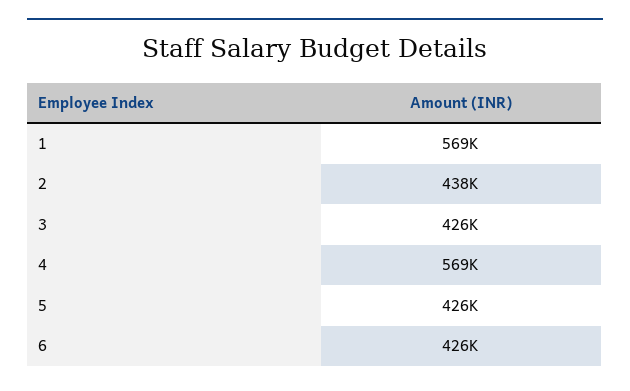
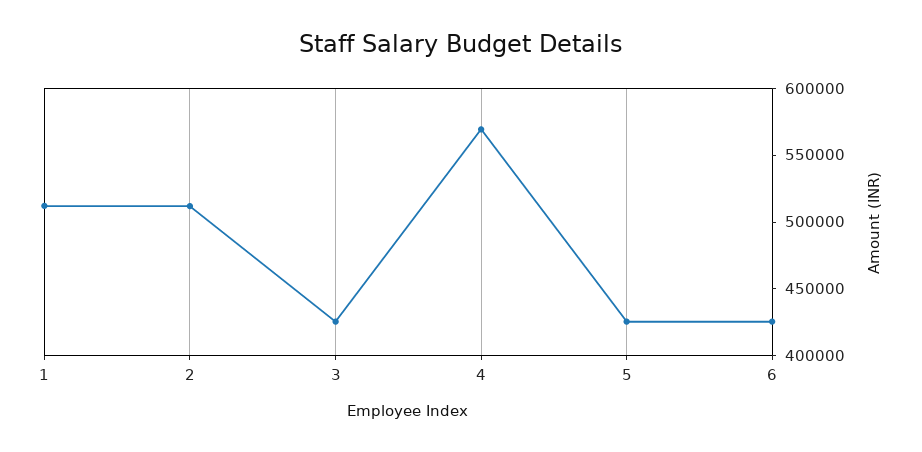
1: 569000 -> 510000
2: 438000 -> 510000

